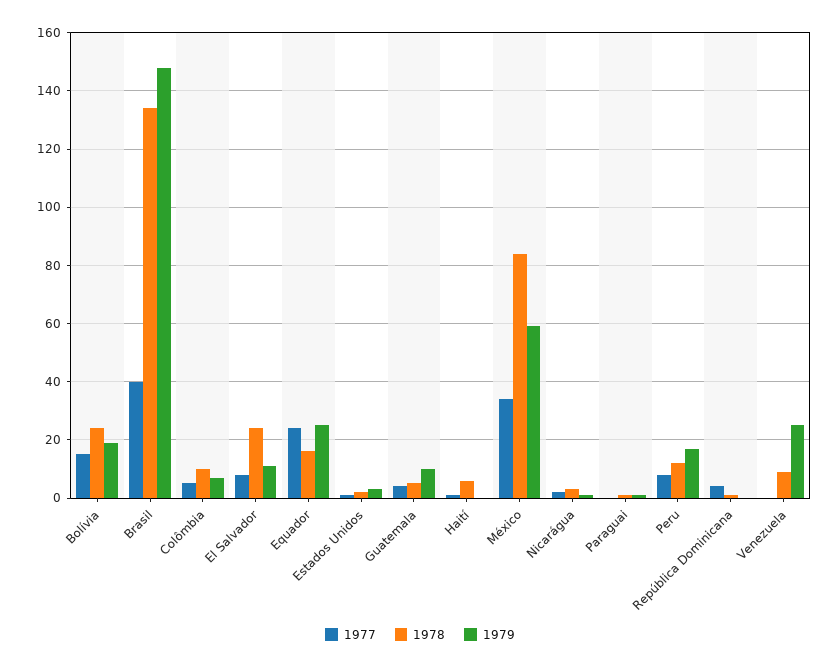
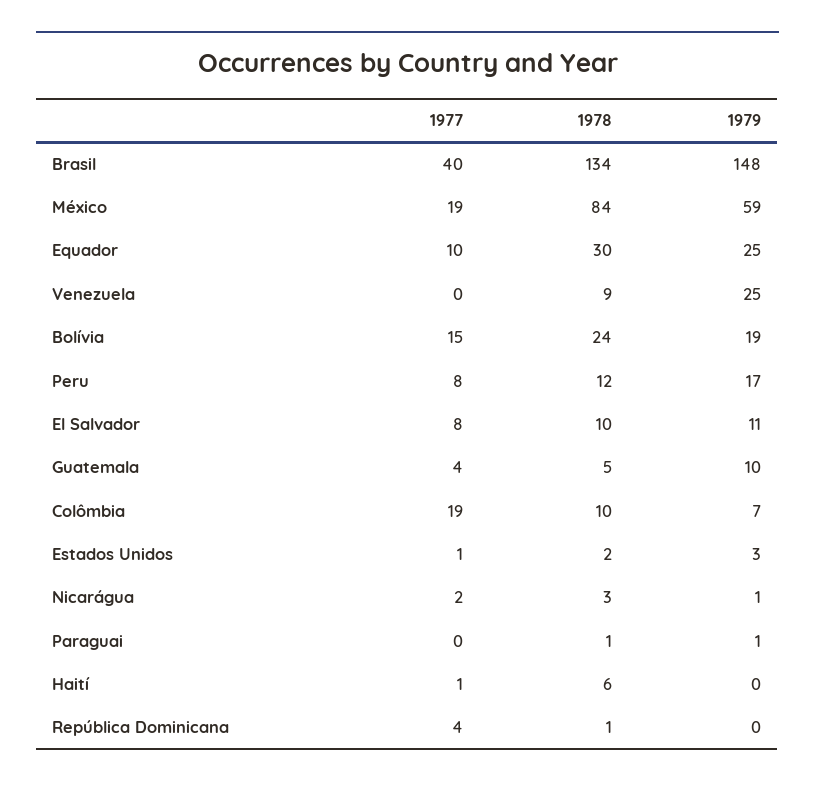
1977, Colômbia: 5 -> 19
1978, El Salvador: 25 -> 10
1977, Equador: 25 -> 10
1978, Equador: 15 -> 30
1977, México: 35 -> 19

